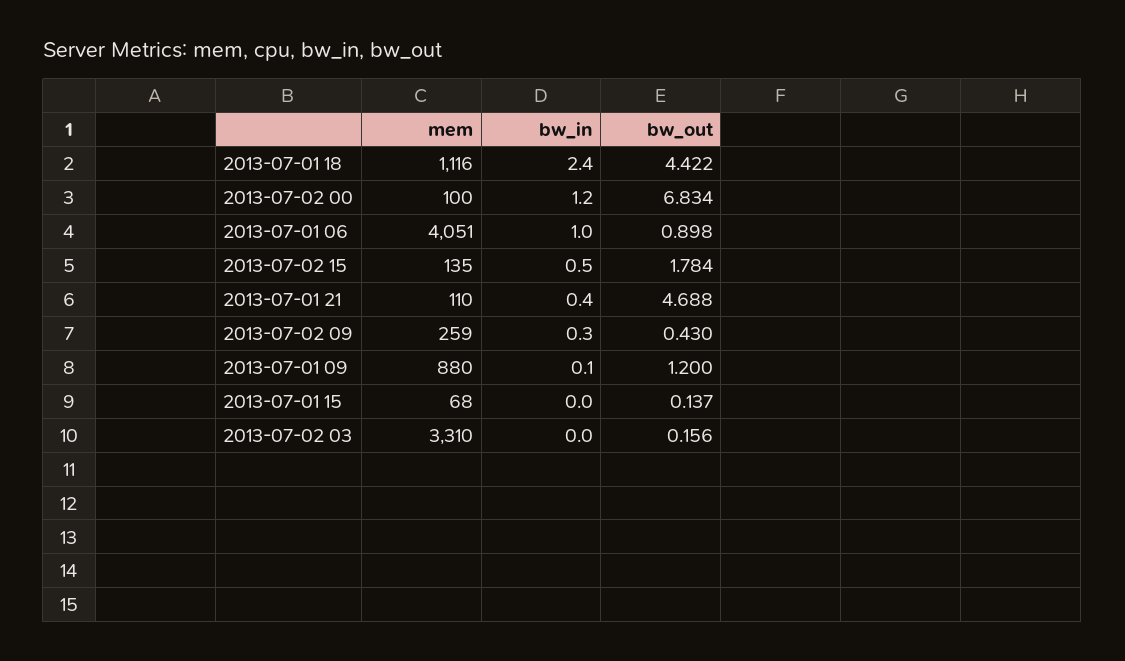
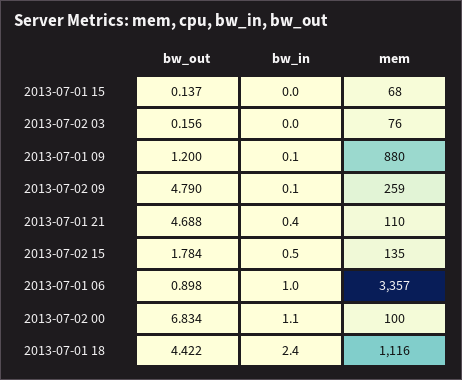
bw_in, 2013-07-02 00: 1.2 -> 1.1
mem, 2013-07-01 06: 4051 -> 3357
bw_in, 2013-07-02 09: 0.3 -> 0.1
bw_out, 2013-07-02 09: 0.43 -> 4.79
mem, 2013-07-02 03: 3310 -> 76

